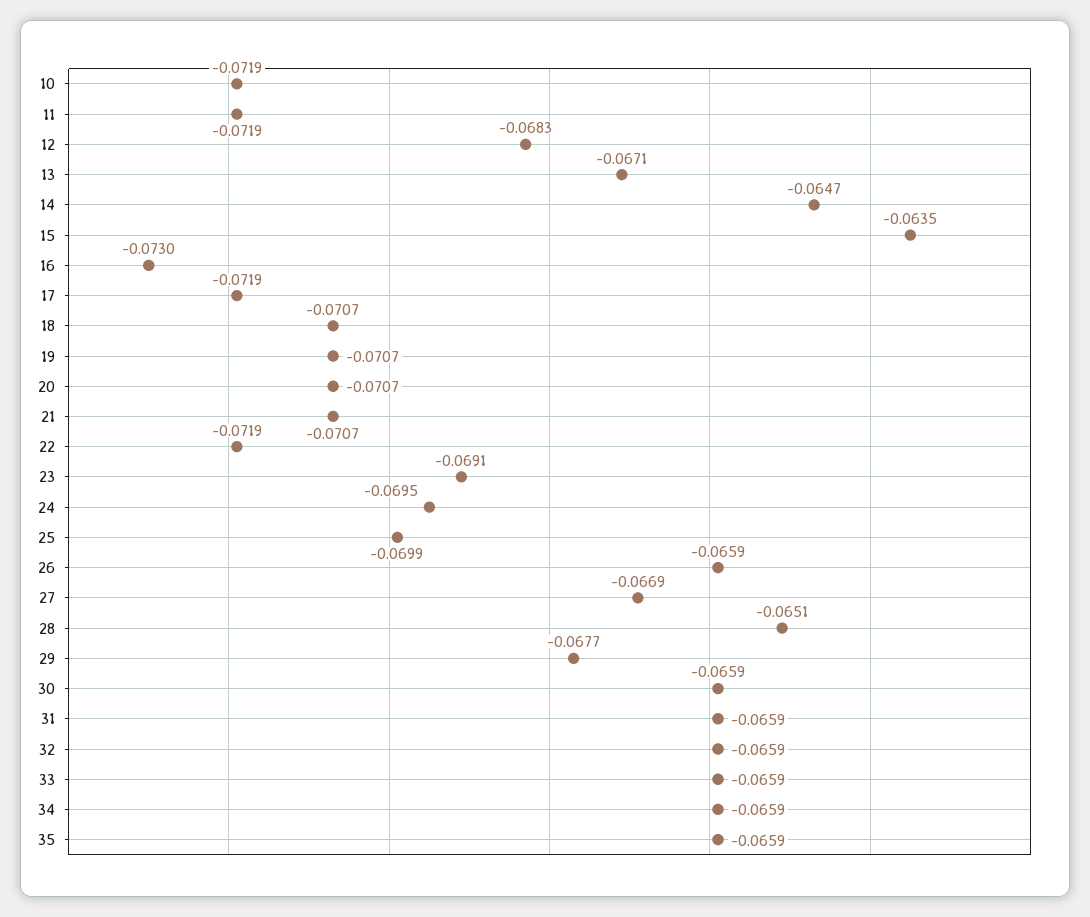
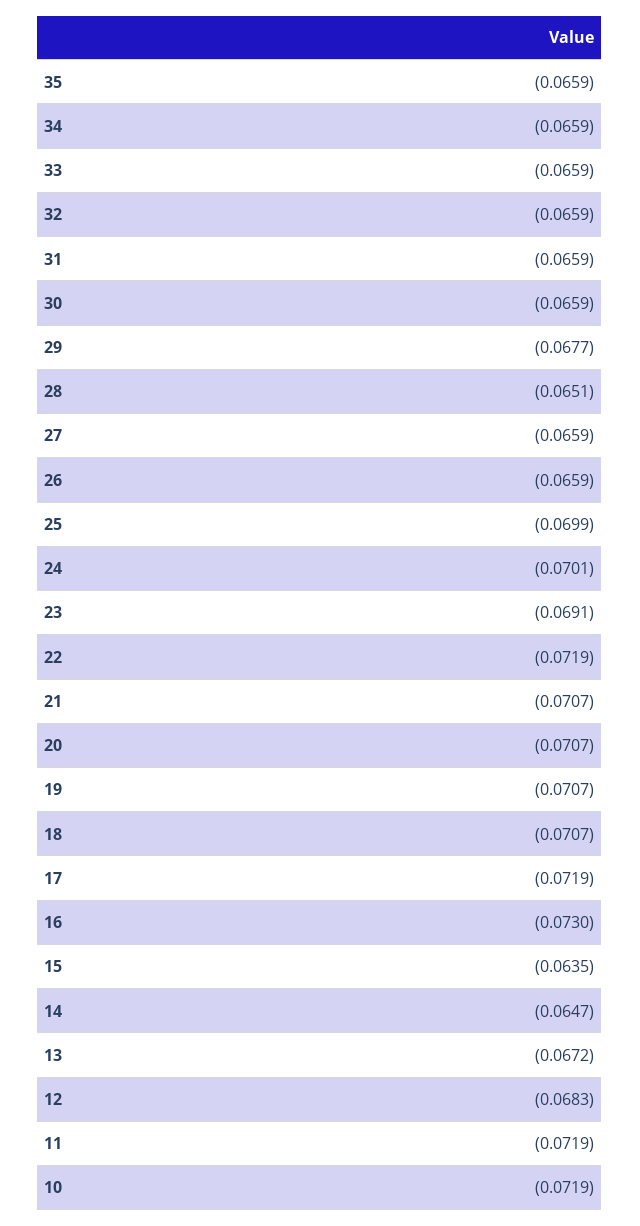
13: -0.0671 -> -0.0672
24: -0.0695 -> -0.0701
27: -0.0669 -> -0.0659

